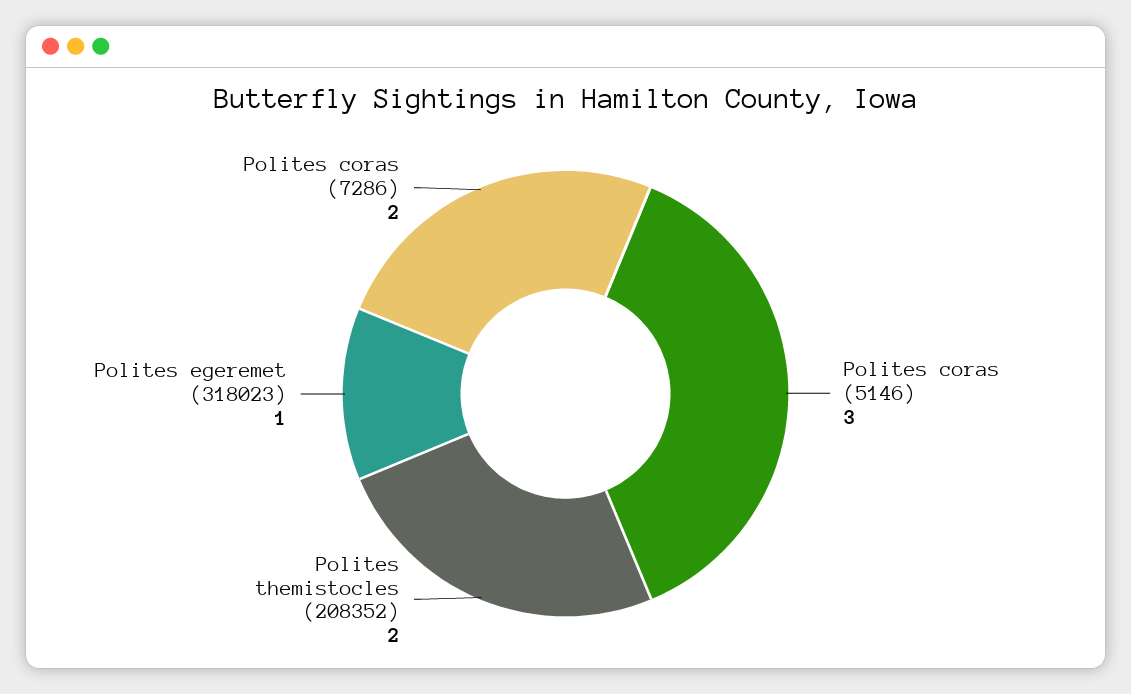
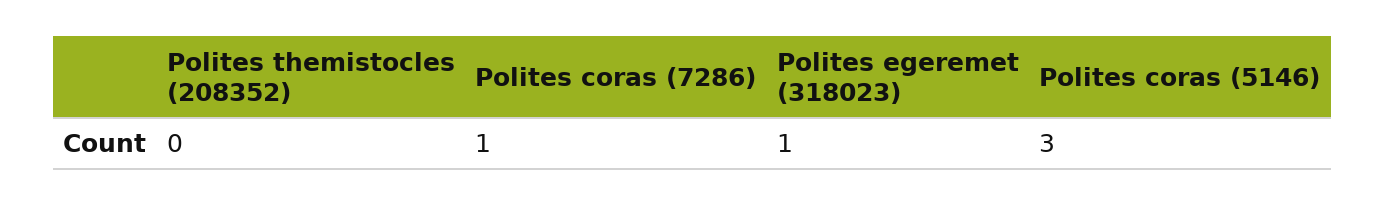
Polites themistocles (208352): 2 -> 0
Polites coras (7286): 2 -> 1

